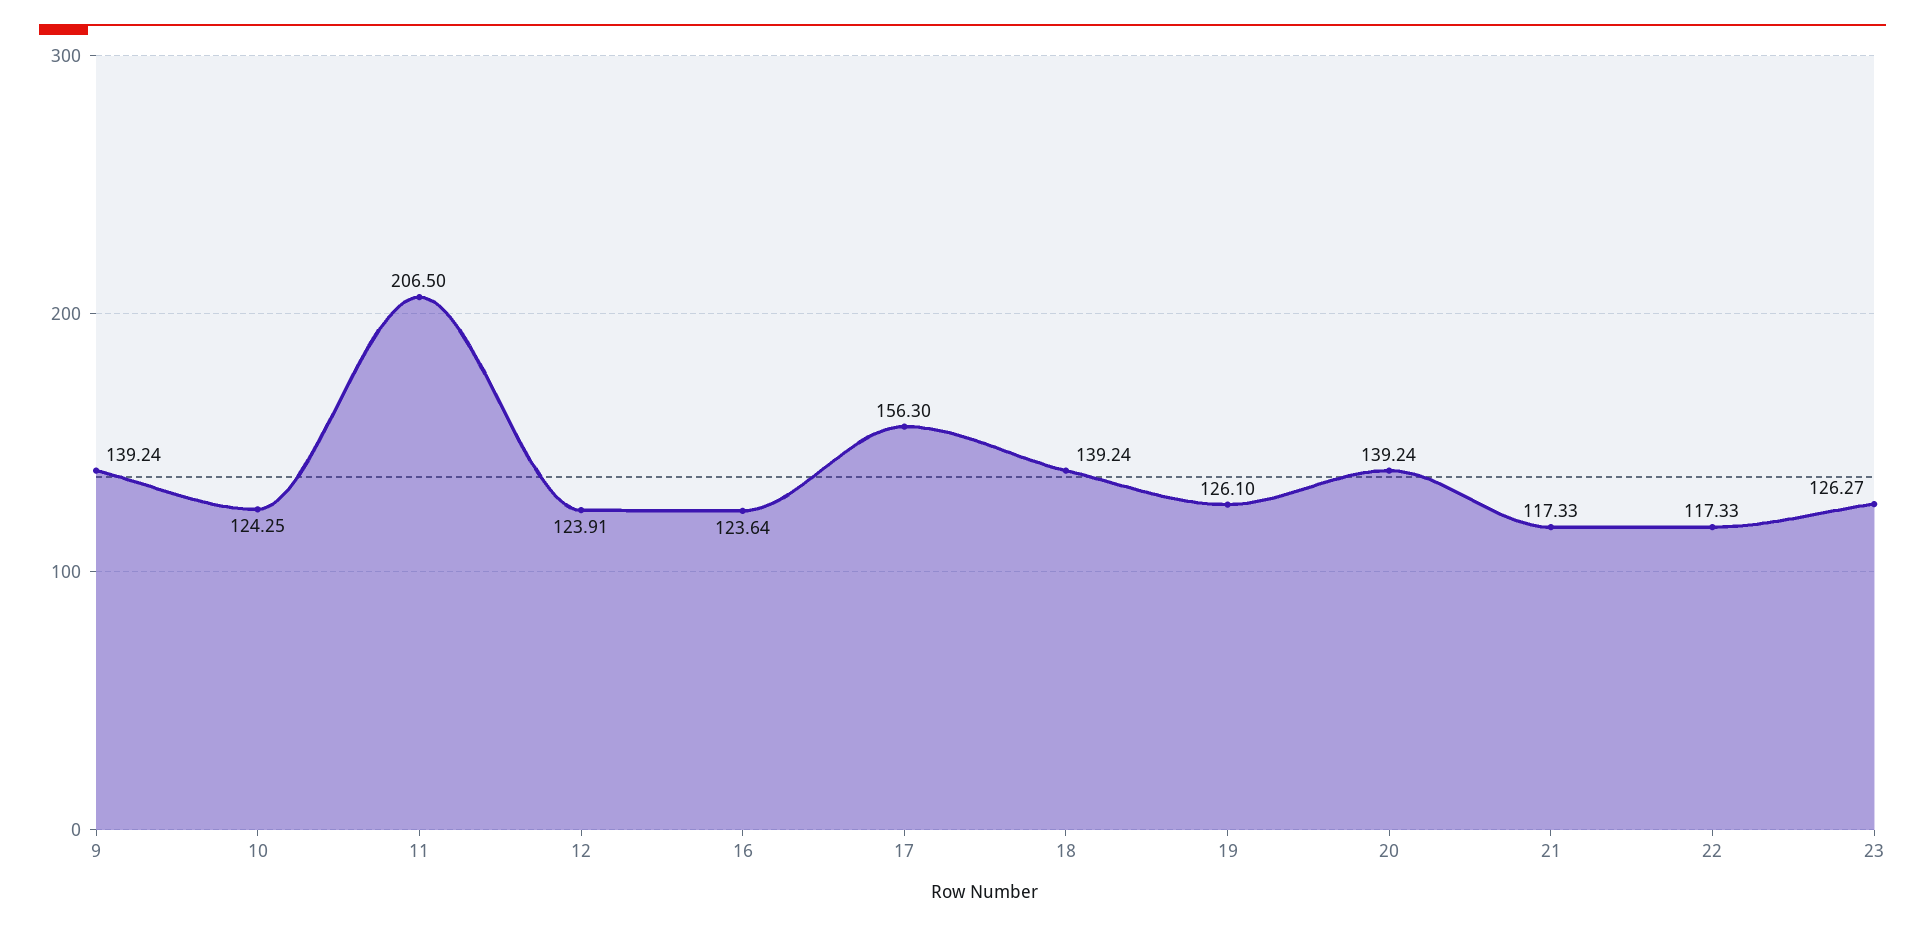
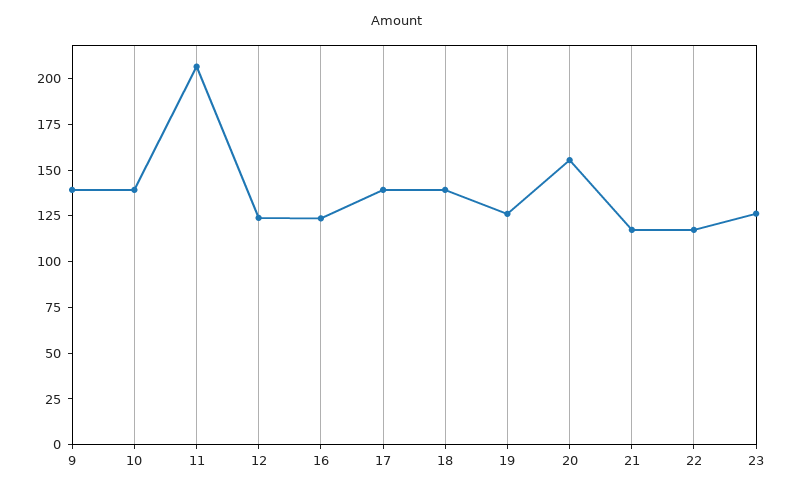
10: 124.25 -> 140
17: 156.3 -> 140
20: 139.24 -> 155

